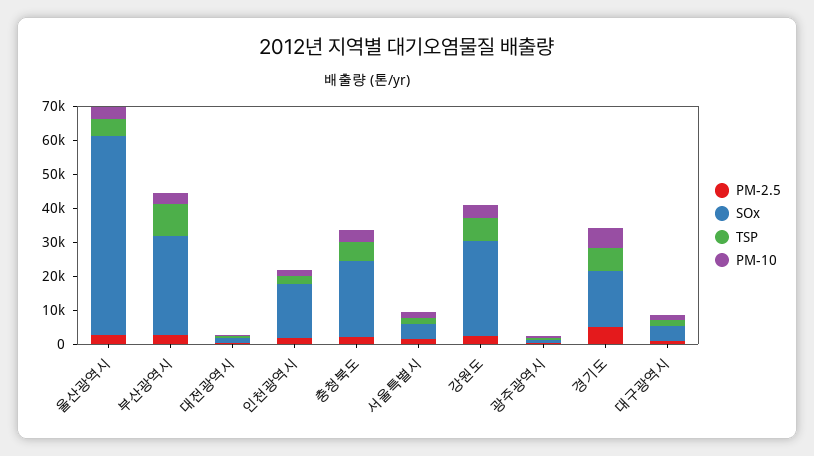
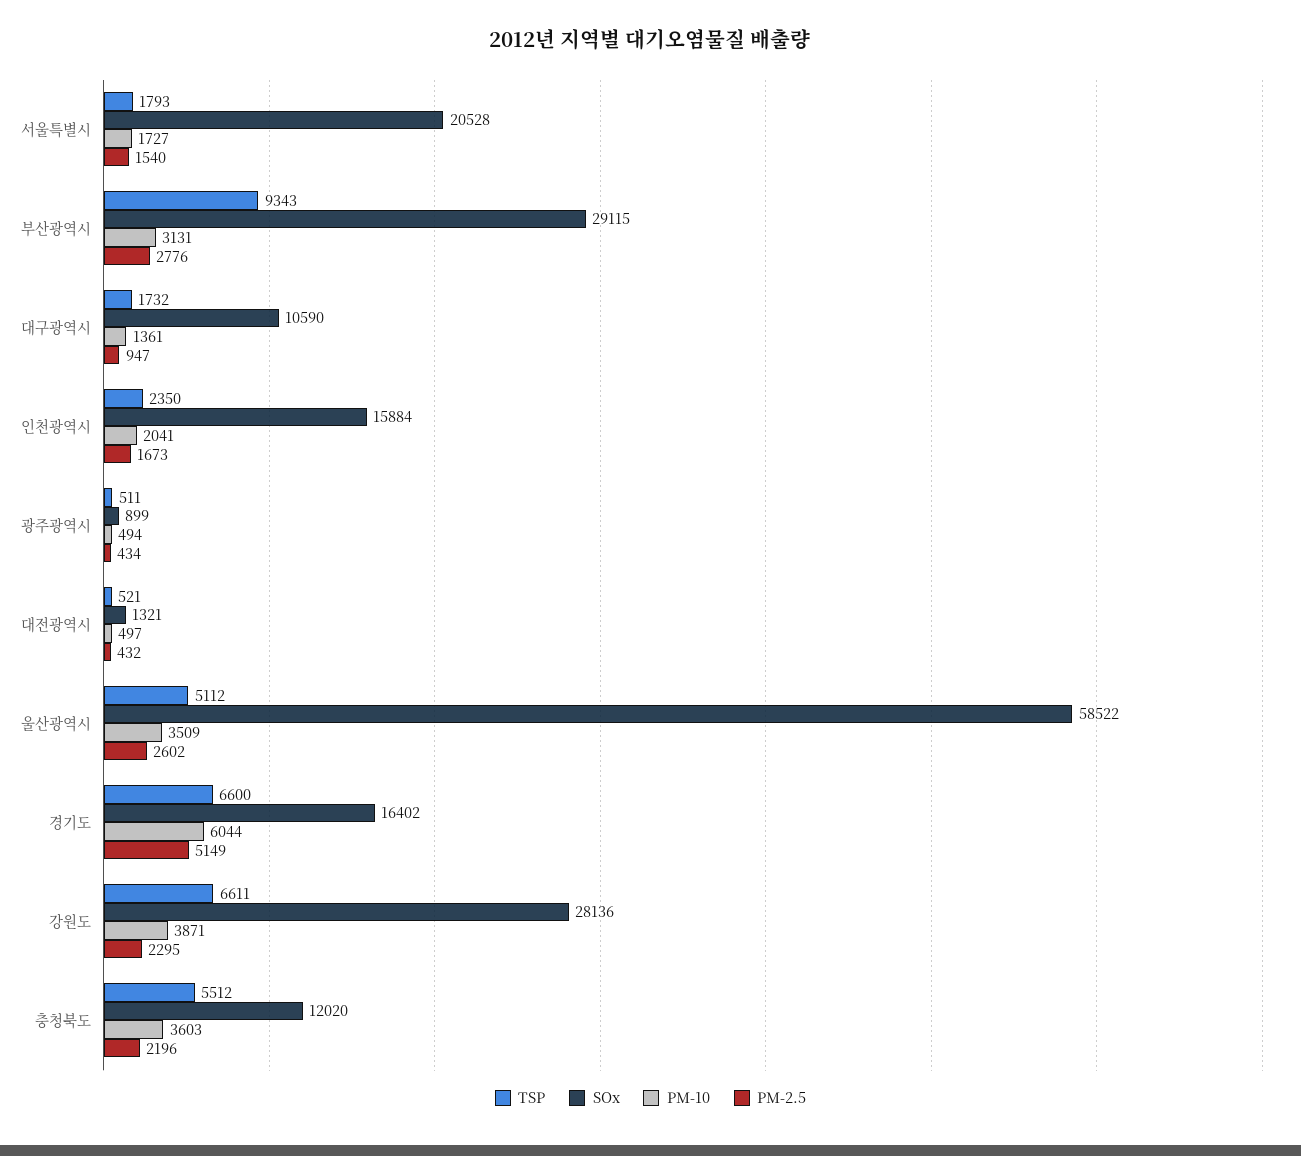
SOx, 충청북도: 22500 -> 12020
SOx, 서울특별시: 5000 -> 20528
SOx, 대구광역시: 5000 -> 10590

